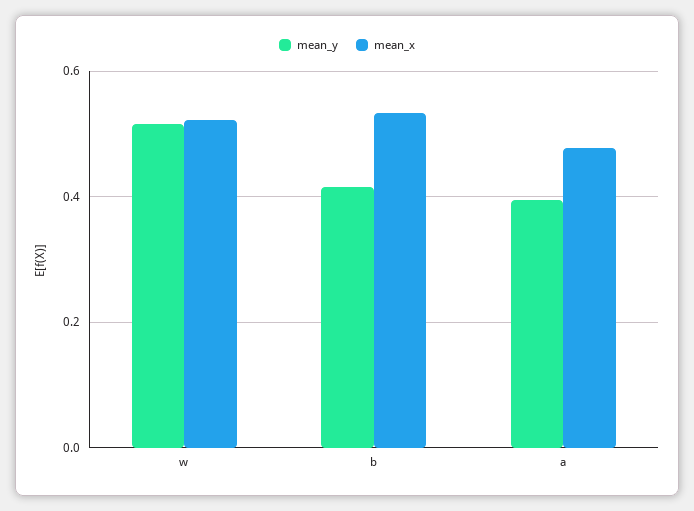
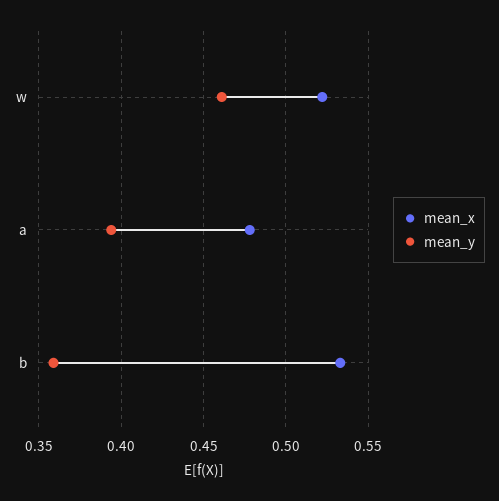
mean_y, w: 0.52 -> 0.46
mean_y, b: 0.42 -> 0.36

